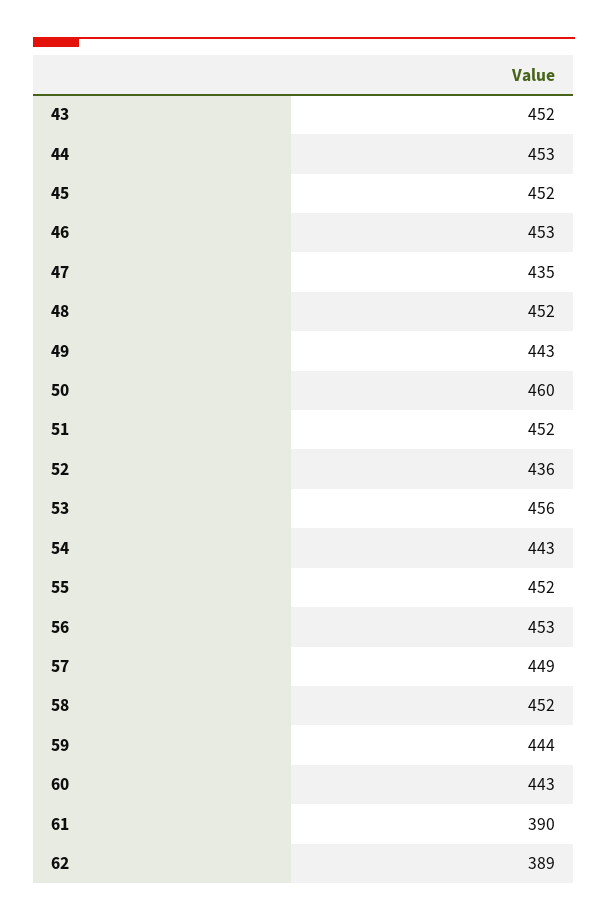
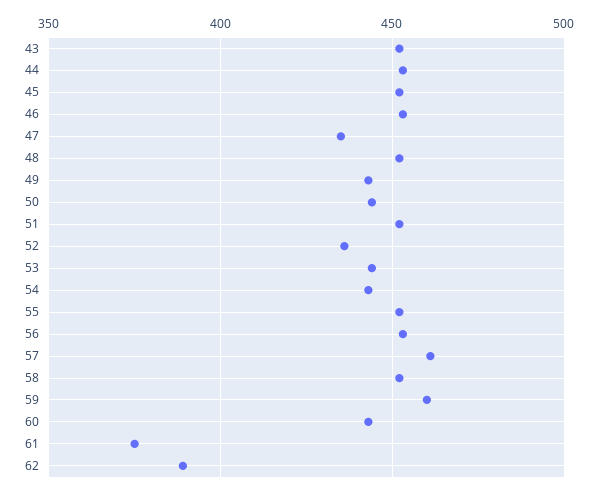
50: 460 -> 445
53: 456 -> 445
57: 449 -> 460
59: 444 -> 460
61: 390 -> 375

